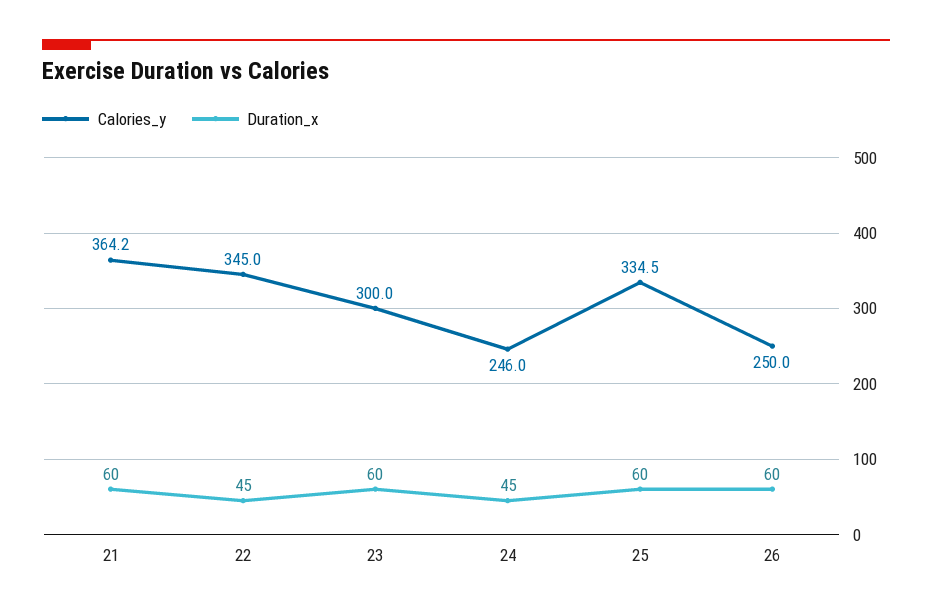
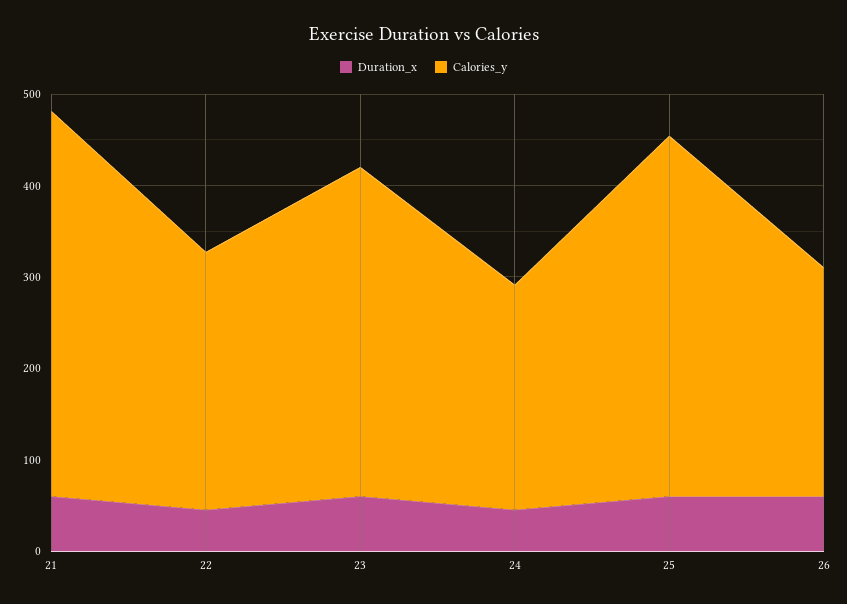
Calories_y, 21: 364.2 -> 420
Calories_y, 22: 345 -> 280
Calories_y, 23: 300 -> 360
Calories_y, 25: 334.5 -> 400

